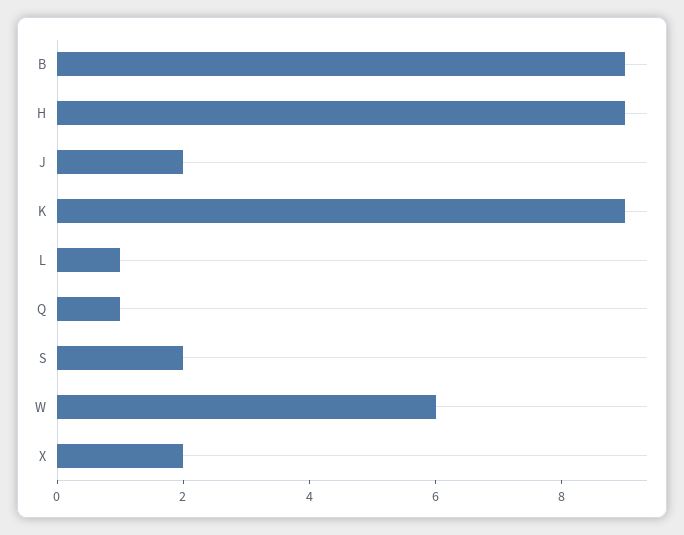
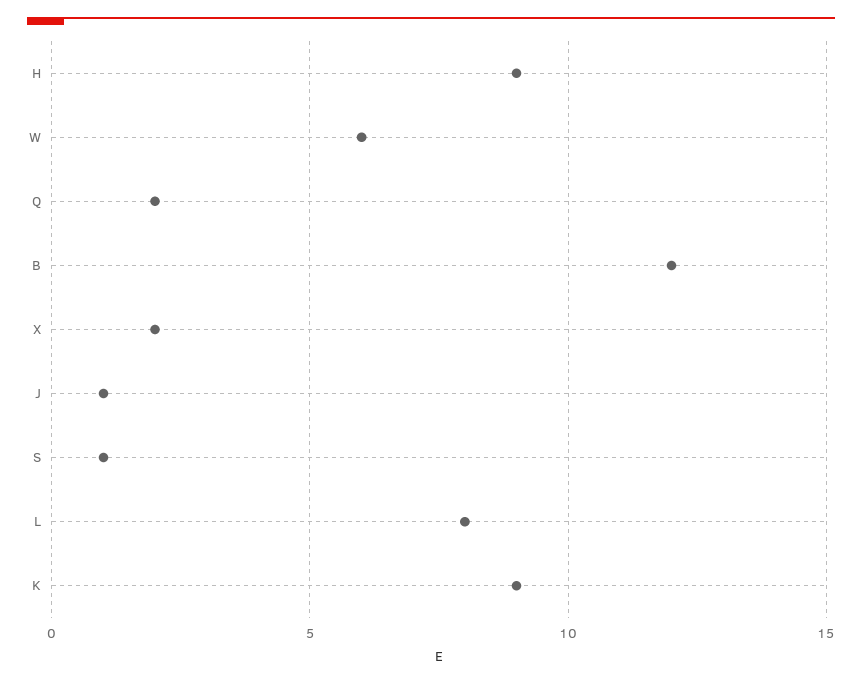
B: 9 -> 12
J: 2 -> 1
L: 1 -> 8
Q: 1 -> 2
S: 2 -> 1

